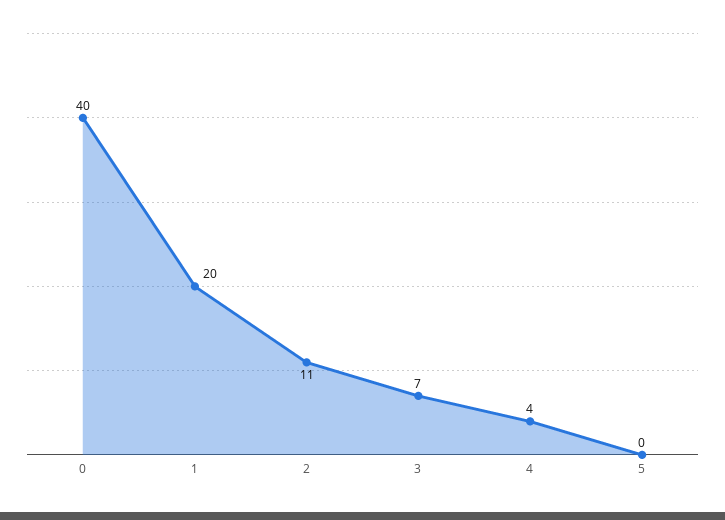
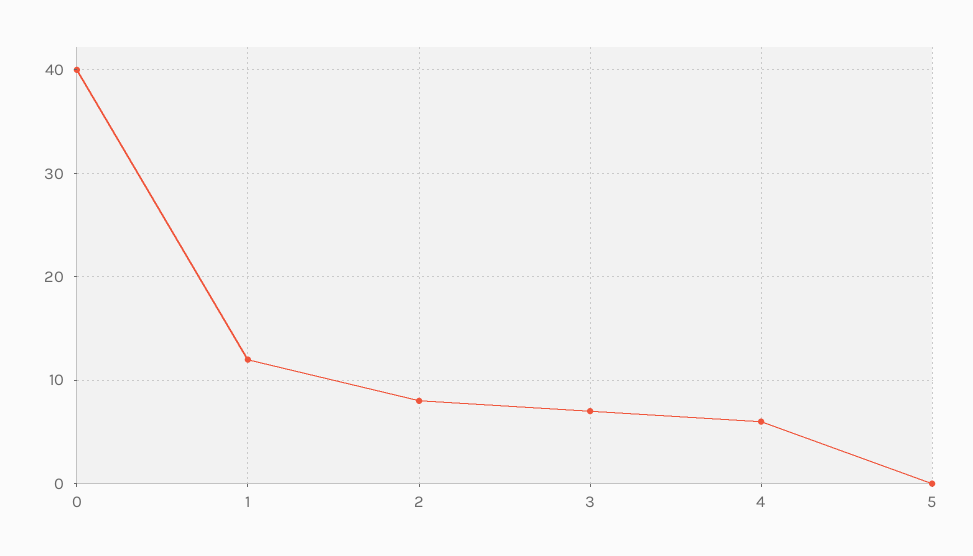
1: 20 -> 12
2: 11 -> 8
4: 4 -> 6

